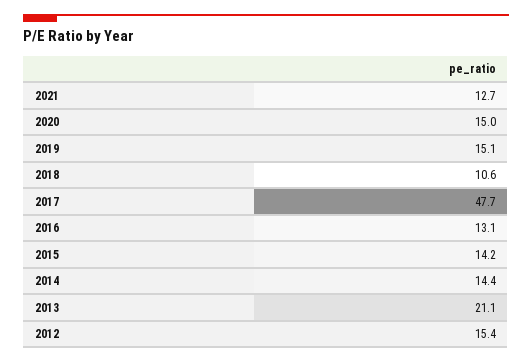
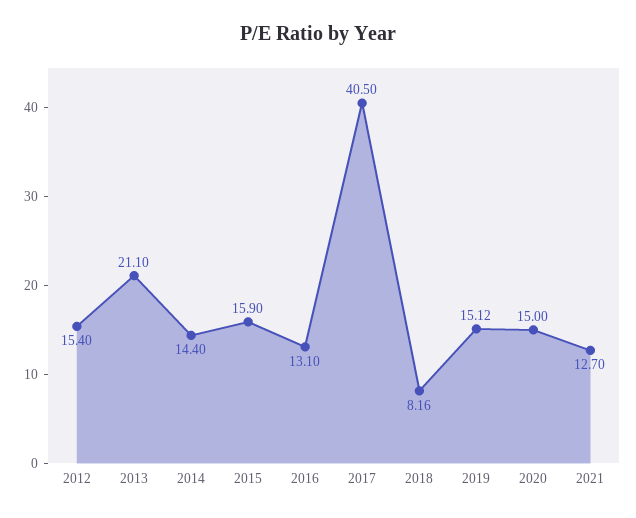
2019: 15.1 -> 15.12
2018: 10.6 -> 8.16
2017: 47.7 -> 40.5
2015: 14.2 -> 15.9

